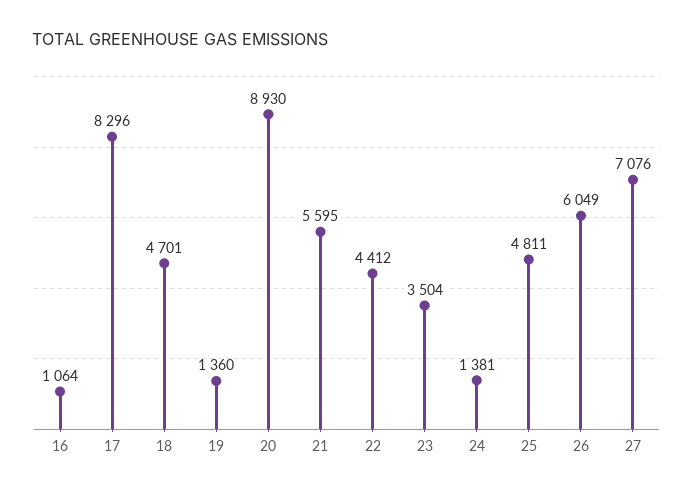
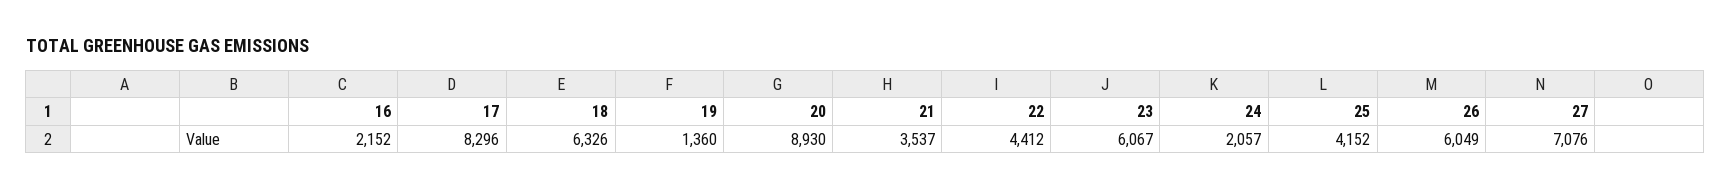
16: 1064 -> 2152
18: 4701 -> 6326
21: 5595 -> 3537
23: 3504 -> 6067
24: 1381 -> 2057
25: 4811 -> 4152

